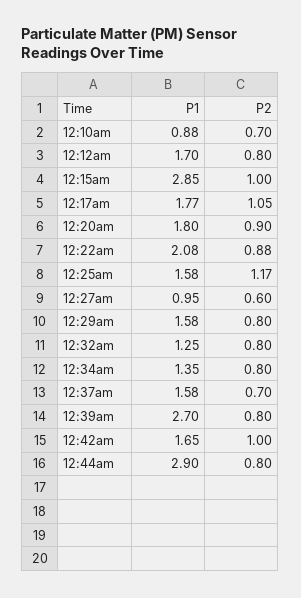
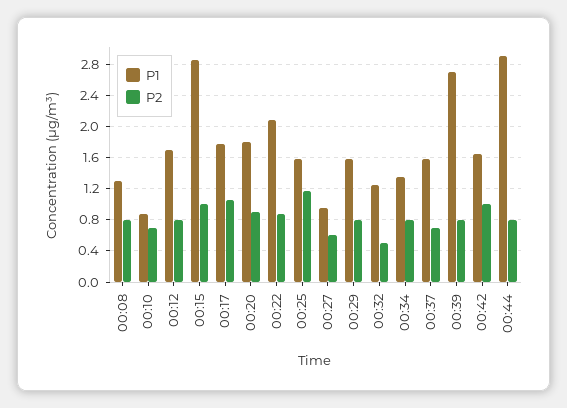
P2, 12:32am: 0.8 -> 0.5
P1, 00:08: none -> 1.3
P2, 00:08: none -> 0.8

